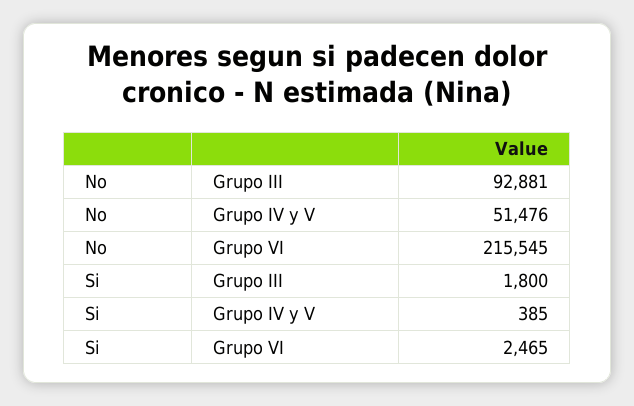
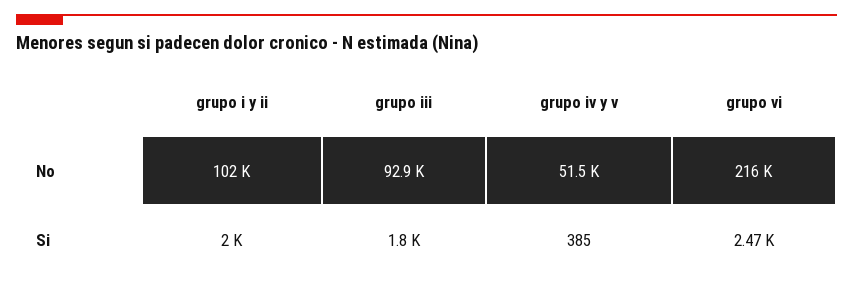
No, grupo i y ii: none -> 102000
Si, grupo i y ii: none -> 2000

